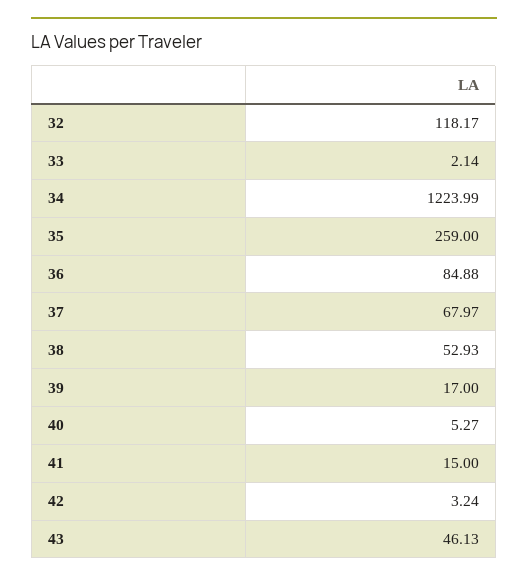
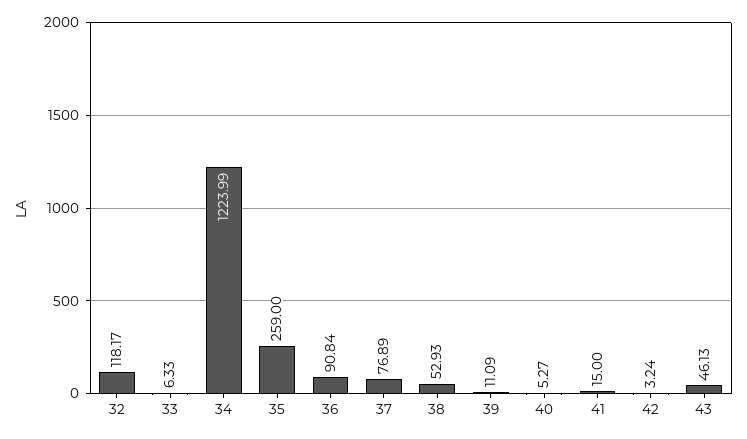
33: 2.14 -> 6.33
36: 84.88 -> 90.84
37: 67.97 -> 76.89
39: 17 -> 11.09

